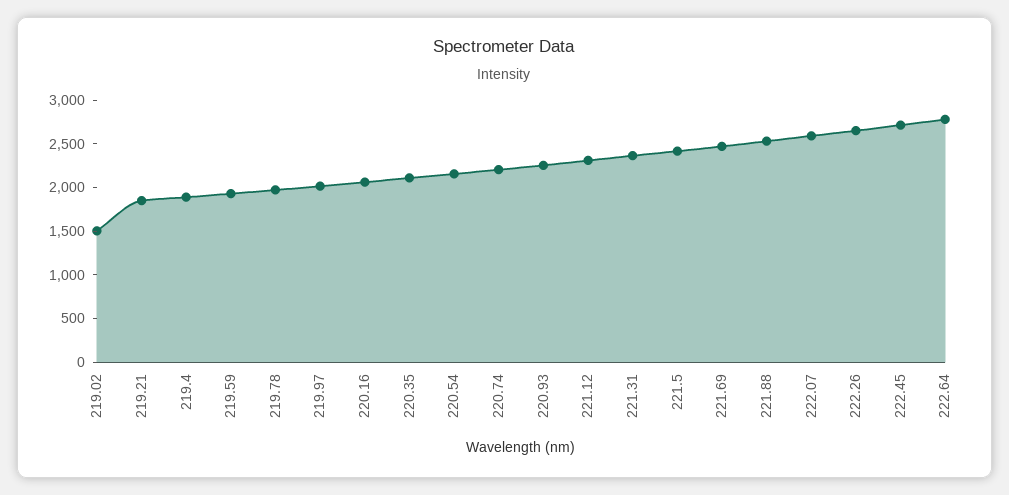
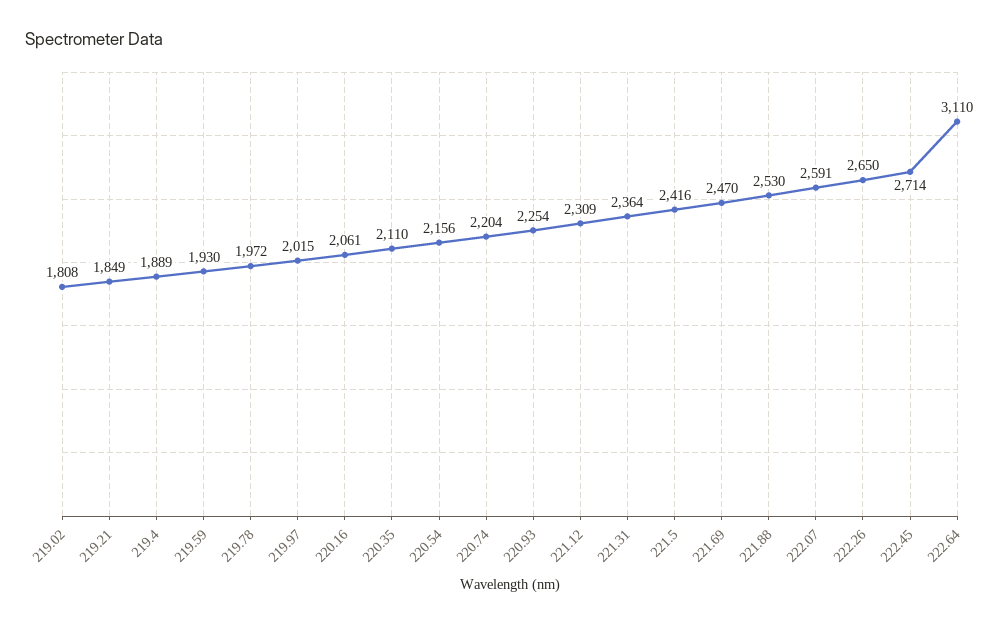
219.02: 1500 -> 1808
222.64: 2800 -> 3110

